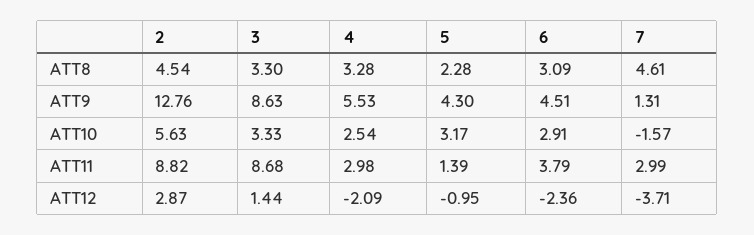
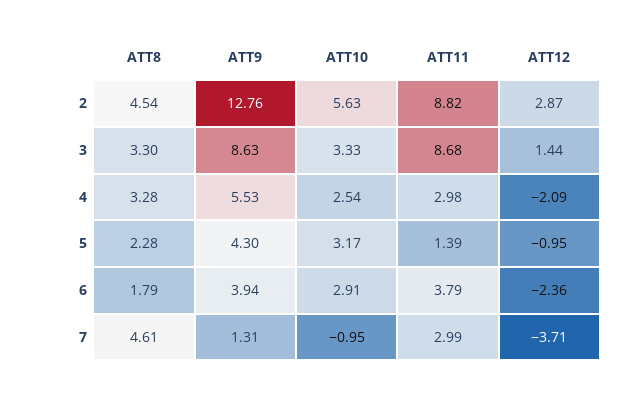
6, ATT8: 3.09 -> 1.79
6, ATT9: 4.51 -> 3.94
7, ATT10: -1.57 -> -0.95

